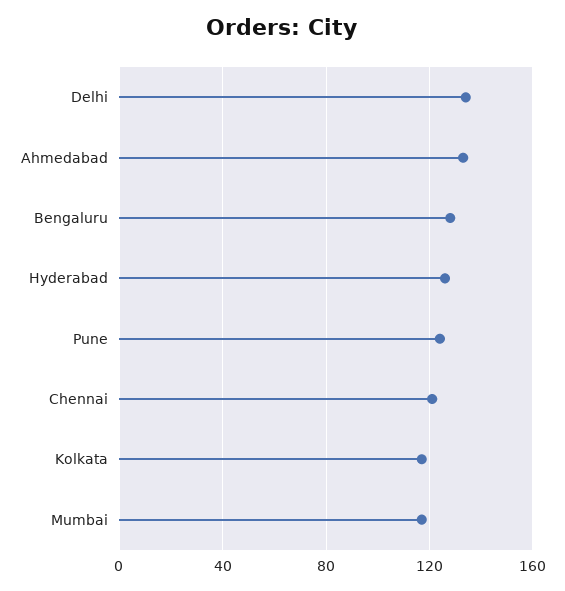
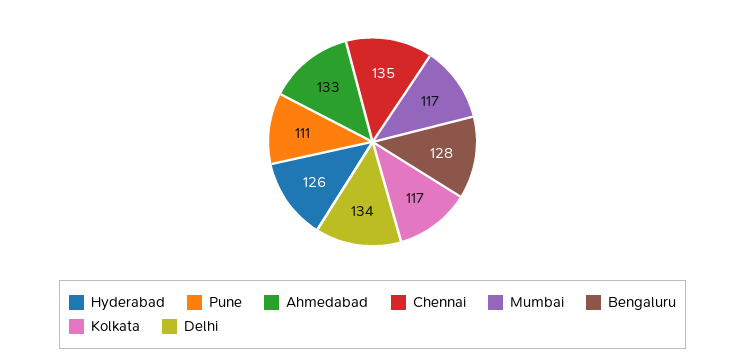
Pune: 125 -> 111
Chennai: 120 -> 135

